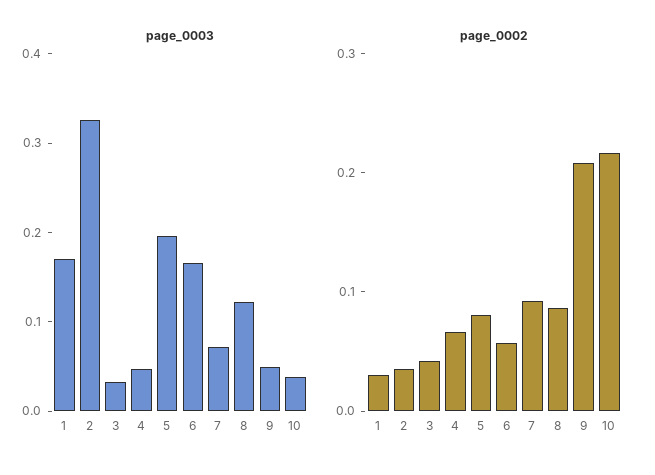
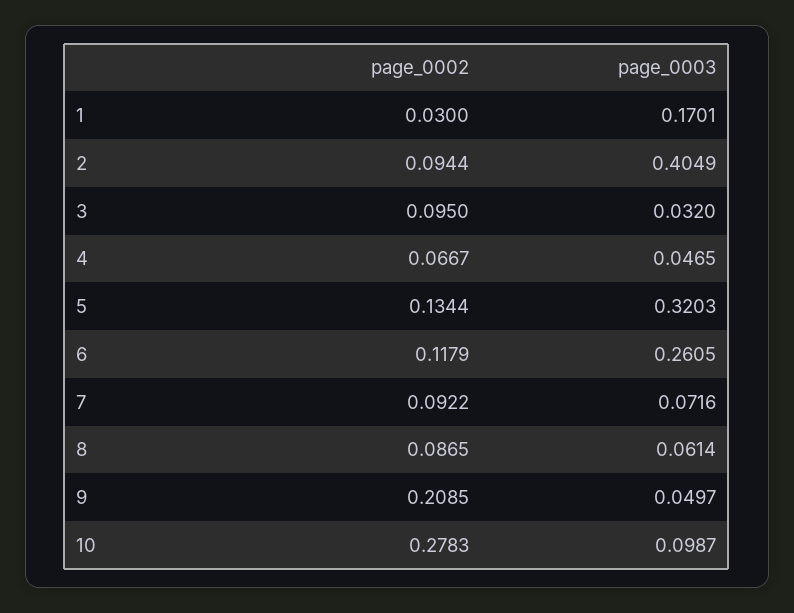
page_0003, 2: 0.32 -> 0.4049
page_0003, 5: 0.2 -> 0.3203
page_0003, 6: 0.16 -> 0.2605
page_0003, 8: 0.12 -> 0.0614
page_0003, 10: 0.04 -> 0.0987
page_0002, 2: 0.04 -> 0.0944
page_0002, 3: 0.04 -> 0.095
page_0002, 5: 0.08 -> 0.1344
page_0002, 6: 0.06 -> 0.1179
page_0002, 10: 0.22 -> 0.2783

